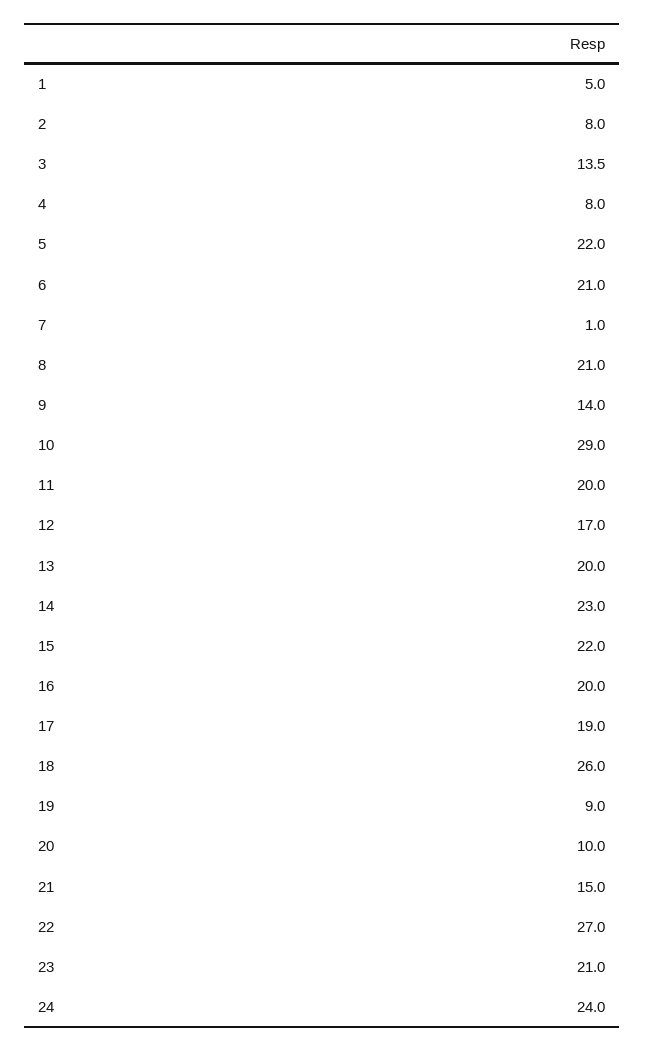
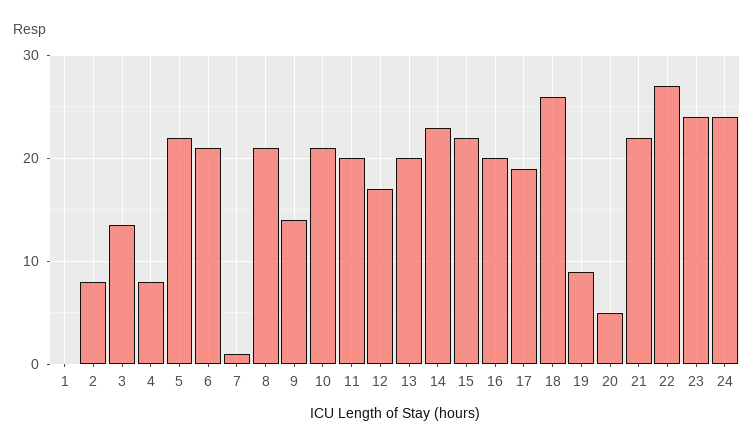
1: 5 -> 0
10: 29 -> 21
20: 10 -> 5
21: 15 -> 22
23: 21 -> 24

